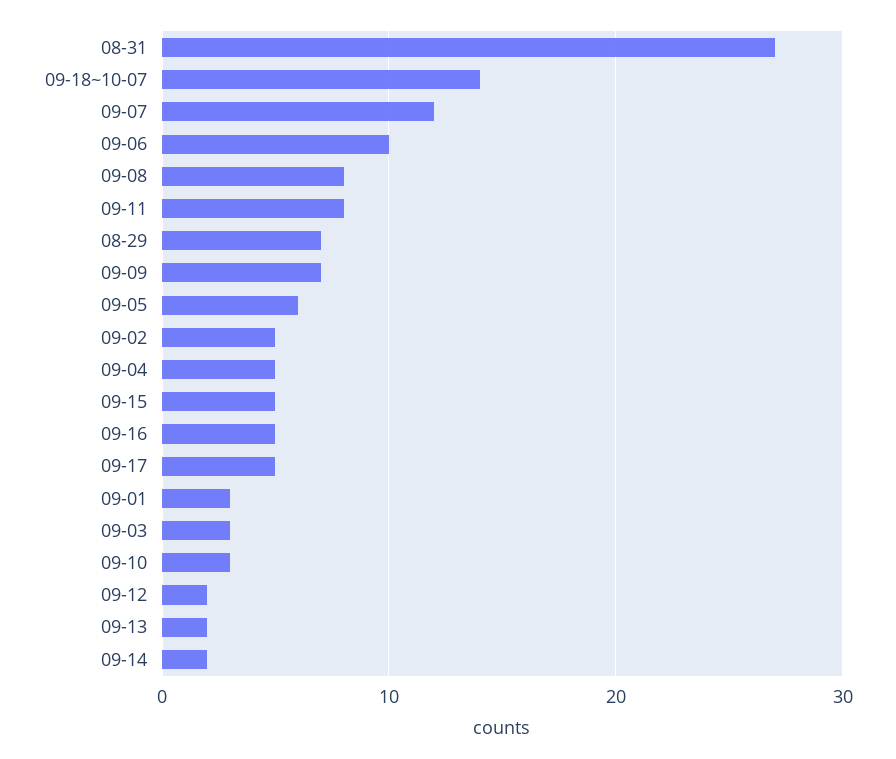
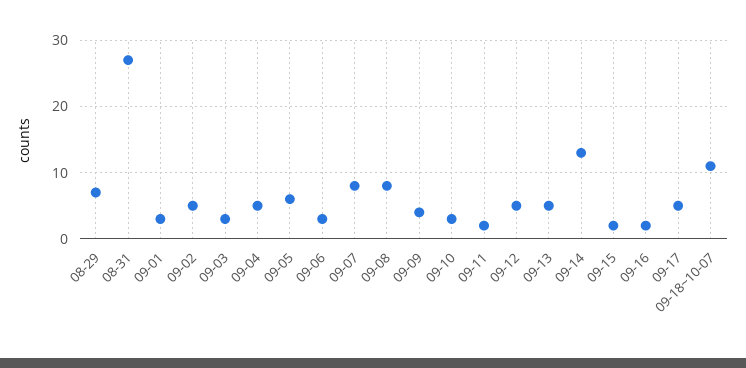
09-18~10-07: 14 -> 11
09-07: 12 -> 8
09-06: 10 -> 3
09-11: 8 -> 2
09-09: 7 -> 4
09-15: 5 -> 2
09-16: 5 -> 2
09-12: 2 -> 5
09-13: 2 -> 5
09-14: 2 -> 13

